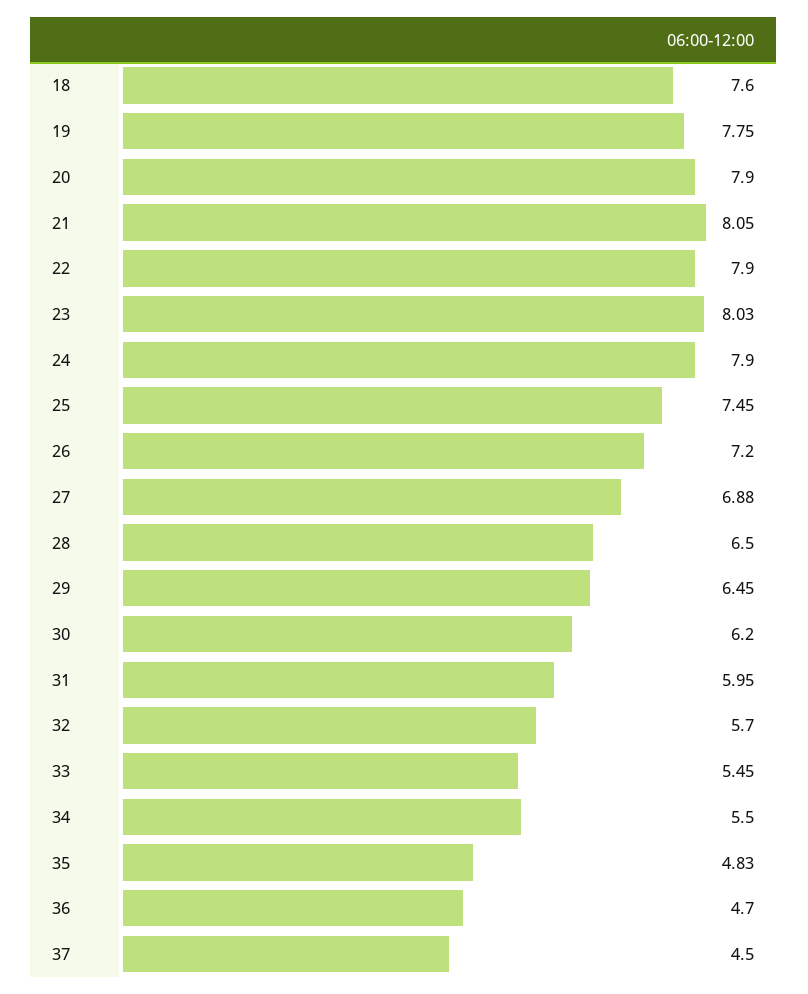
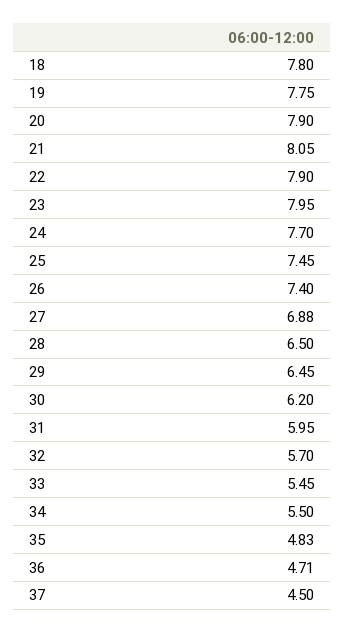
18: 7.6 -> 7.8
23: 8.03 -> 7.95
24: 7.9 -> 7.7
26: 7.2 -> 7.4
36: 4.7 -> 4.71

